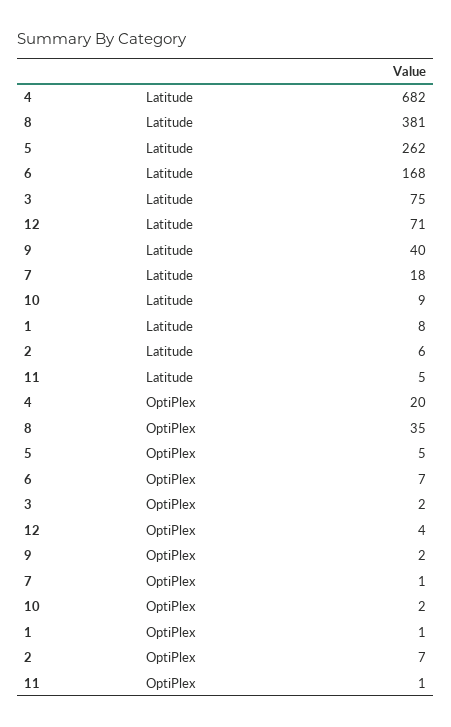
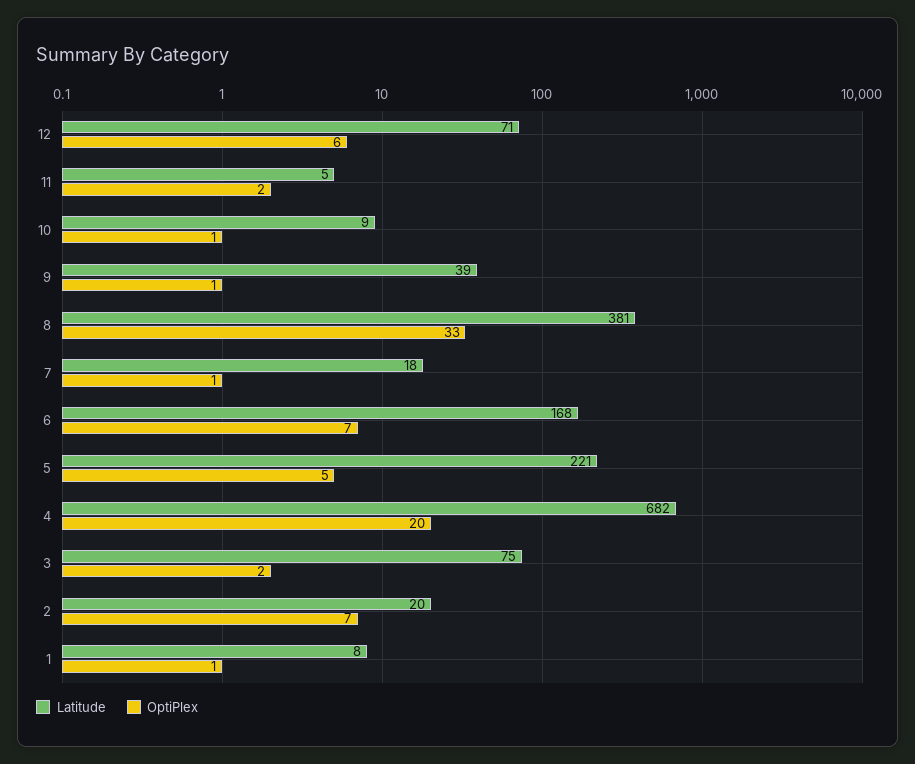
Latitude, 5: 262 -> 221
Latitude, 9: 40 -> 39
Latitude, 2: 6 -> 20
OptiPlex, 8: 35 -> 33
OptiPlex, 12: 4 -> 6
OptiPlex, 9: 2 -> 1
OptiPlex, 10: 2 -> 1
OptiPlex, 11: 1 -> 2

